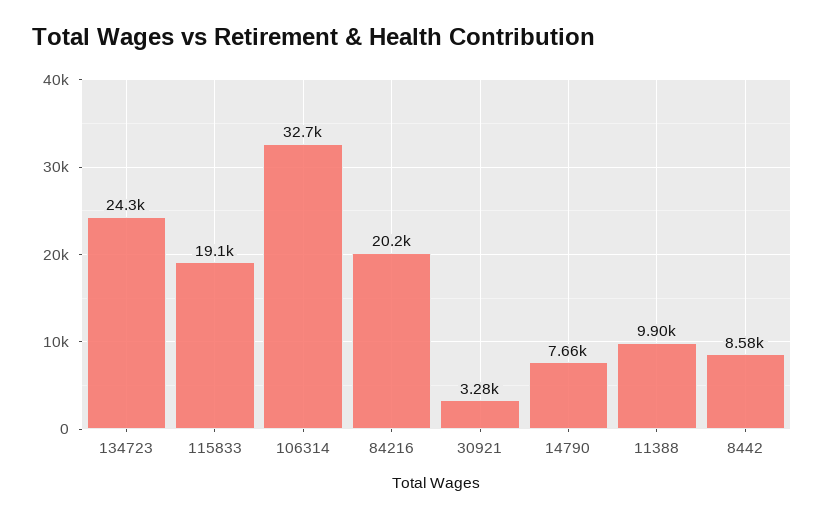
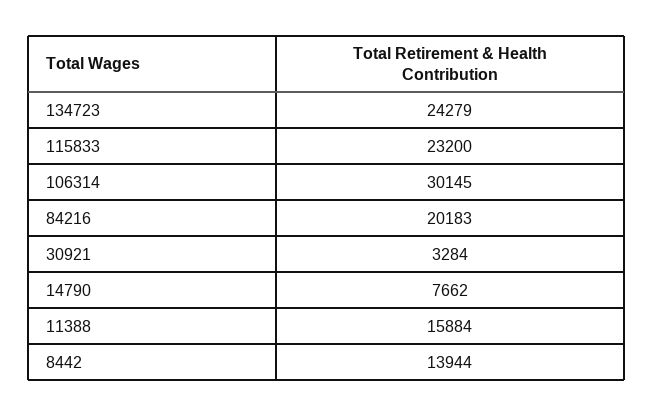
115833: 19100 -> 23200
106314: 32700 -> 30145
11388: 9900 -> 15884
8442: 8580 -> 13944

